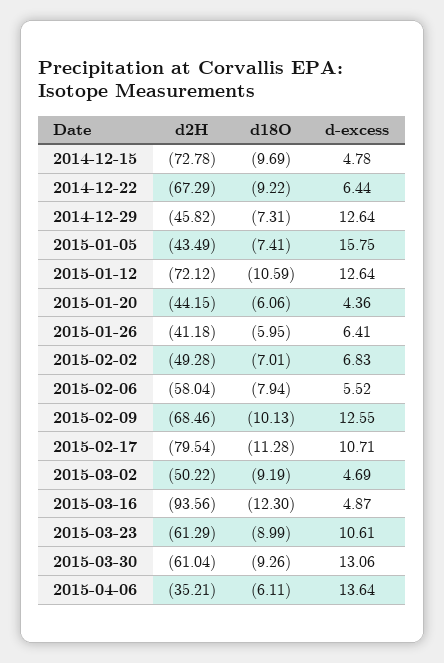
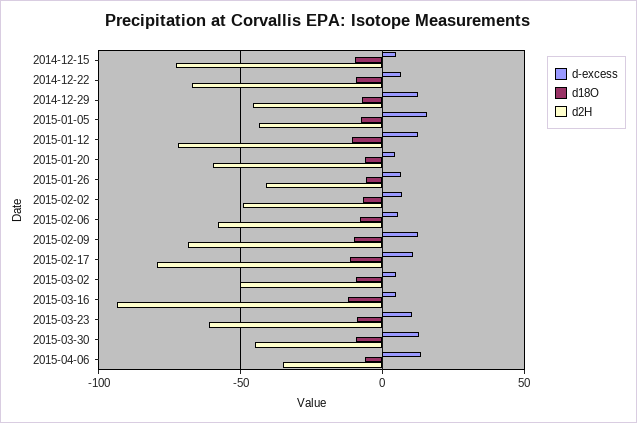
d2H, 2015-01-20: -44.15 -> -60
d2H, 2015-03-30: -61.04 -> -45

